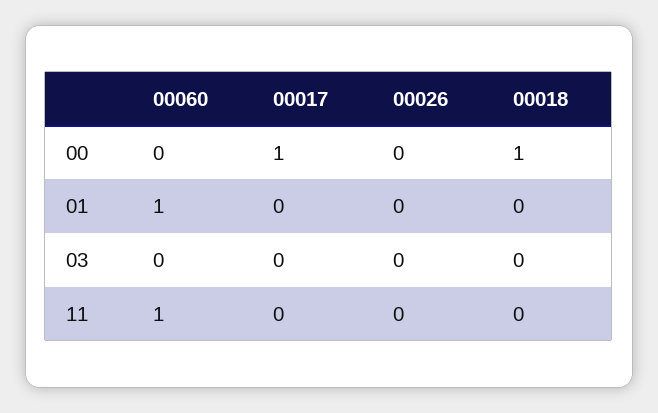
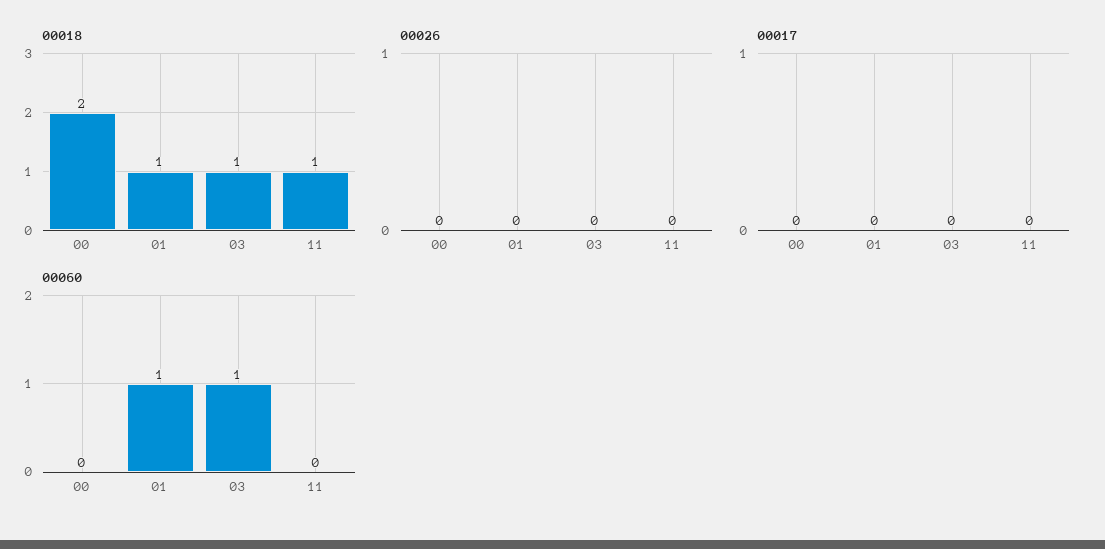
00017, 00: 1 -> 0
00018, 00: 1 -> 2
00018, 01: 0 -> 1
00060, 03: 0 -> 1
00018, 03: 0 -> 1
00060, 11: 1 -> 0
00018, 11: 0 -> 1

